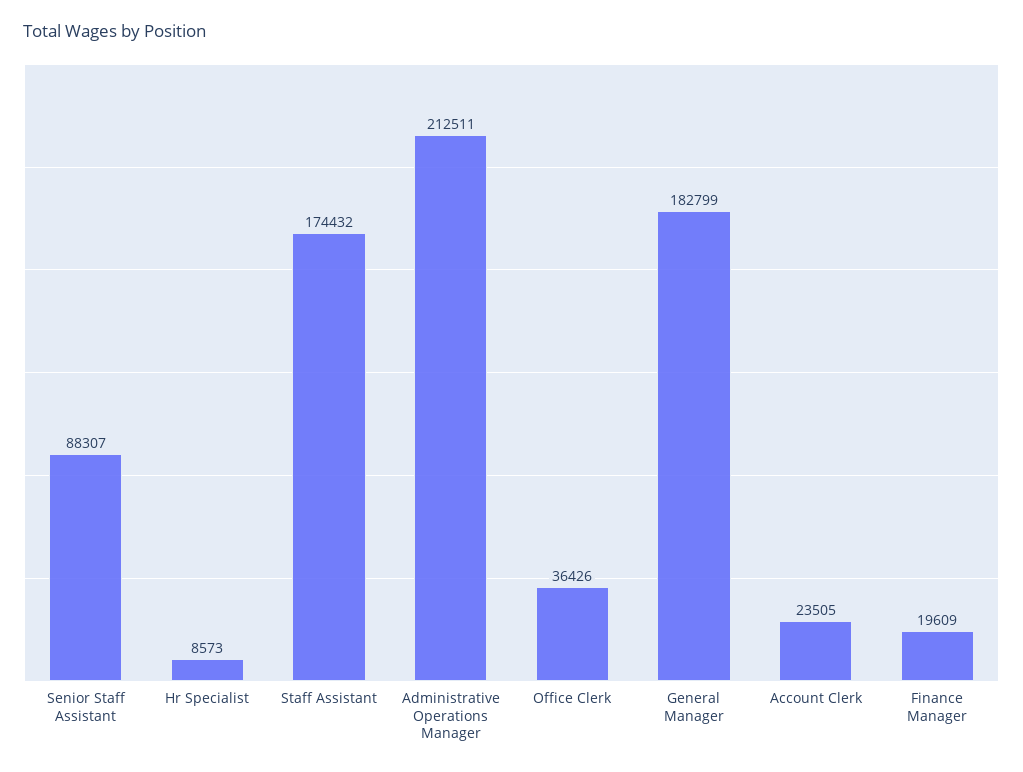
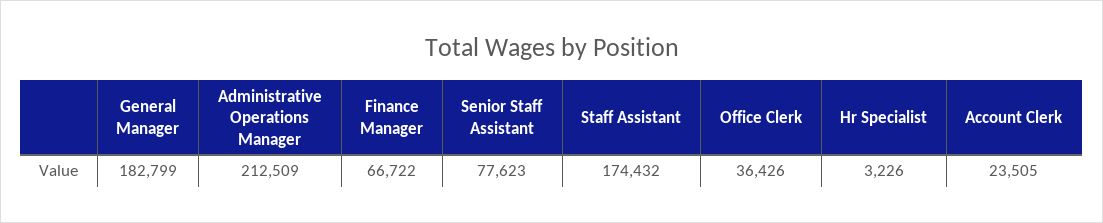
Senior Staff Assistant: 88307 -> 77623
Hr Specialist: 8573 -> 3226
Administrative Operations Manager: 212511 -> 212509
Finance Manager: 19609 -> 66722

